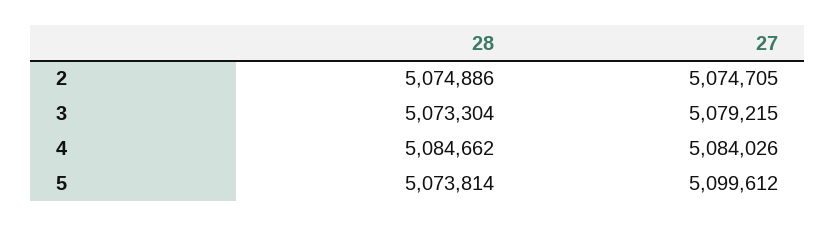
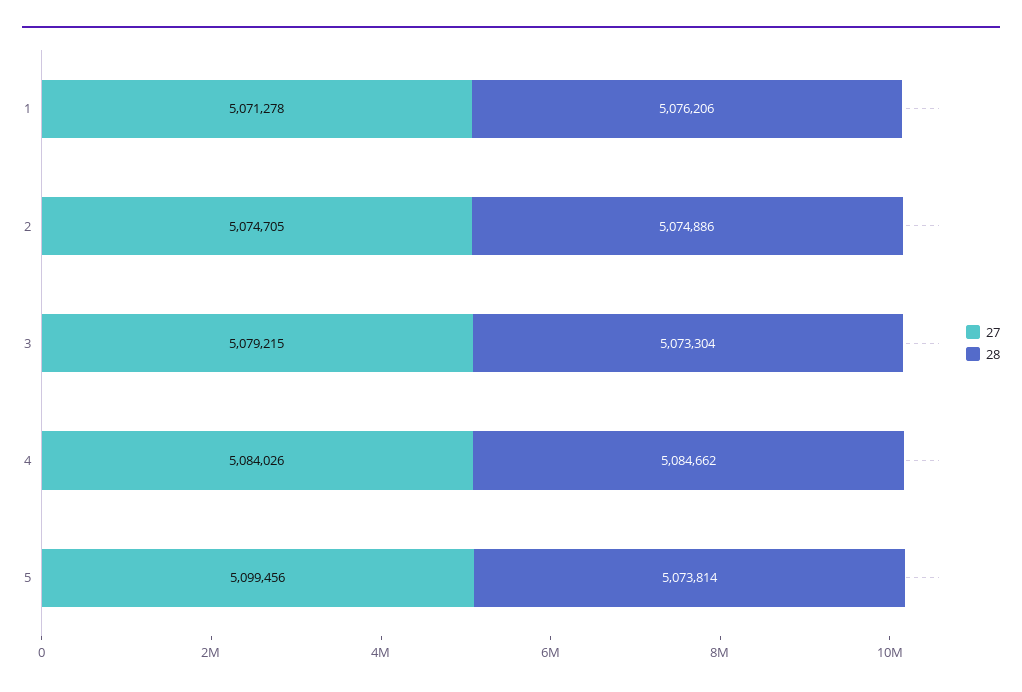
27, 5: 5099612 -> 5099456
27, 1: none -> 5071278
28, 1: none -> 5076206

